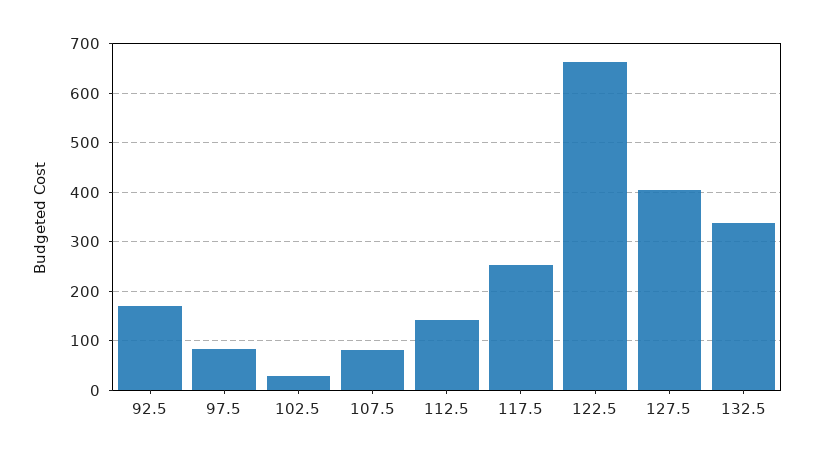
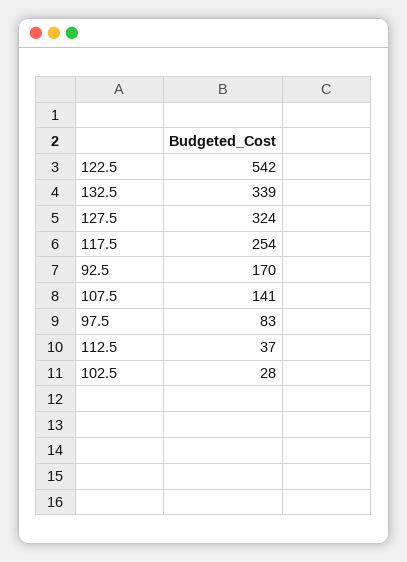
107.5: 80 -> 141
112.5: 140 -> 37
122.5: 660 -> 542
127.5: 400 -> 324

